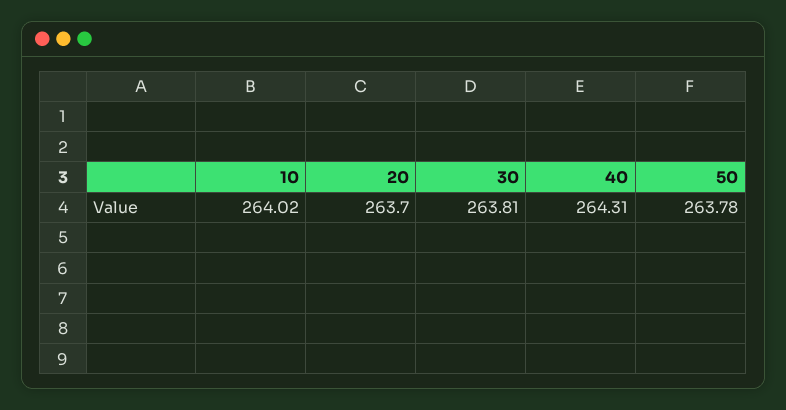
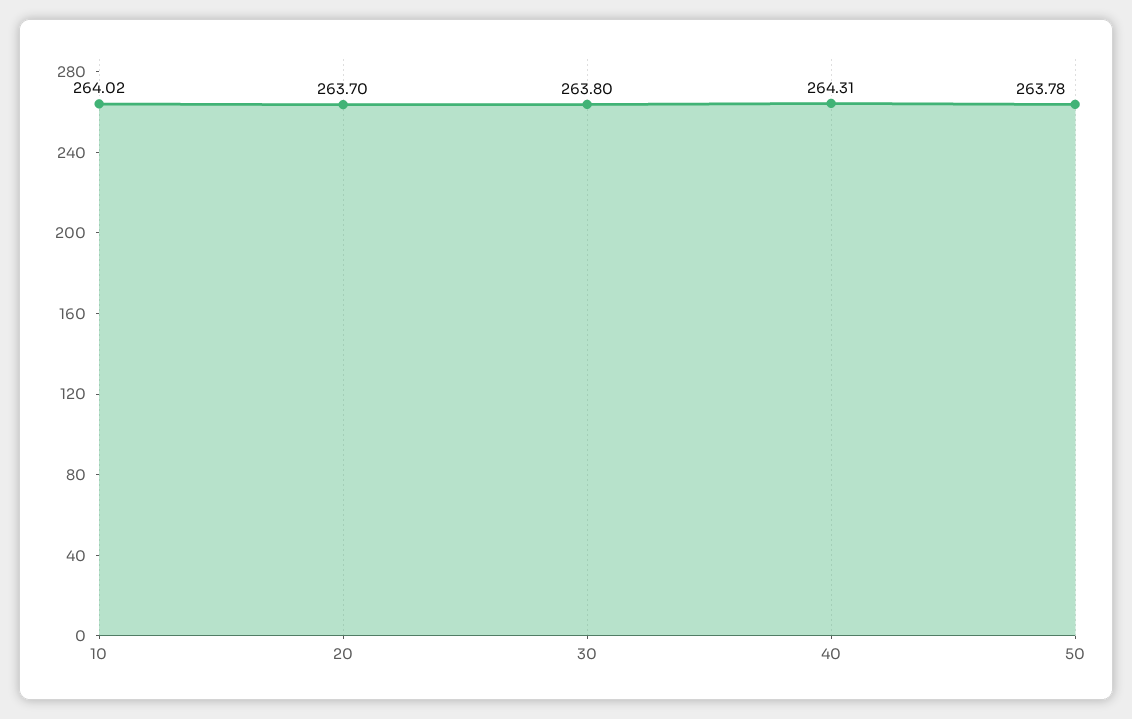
30: 263.81 -> 263.8

